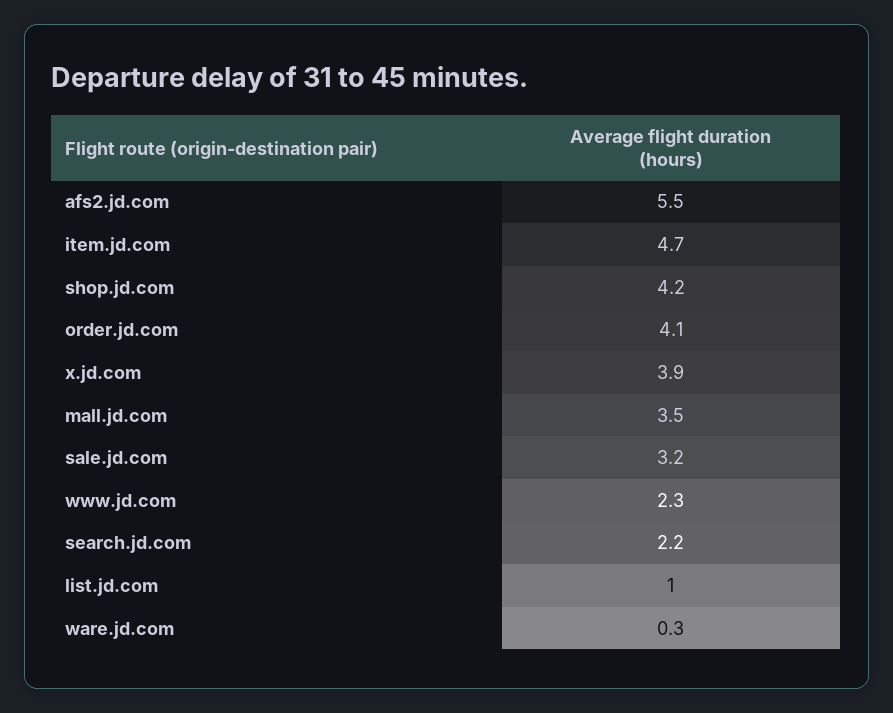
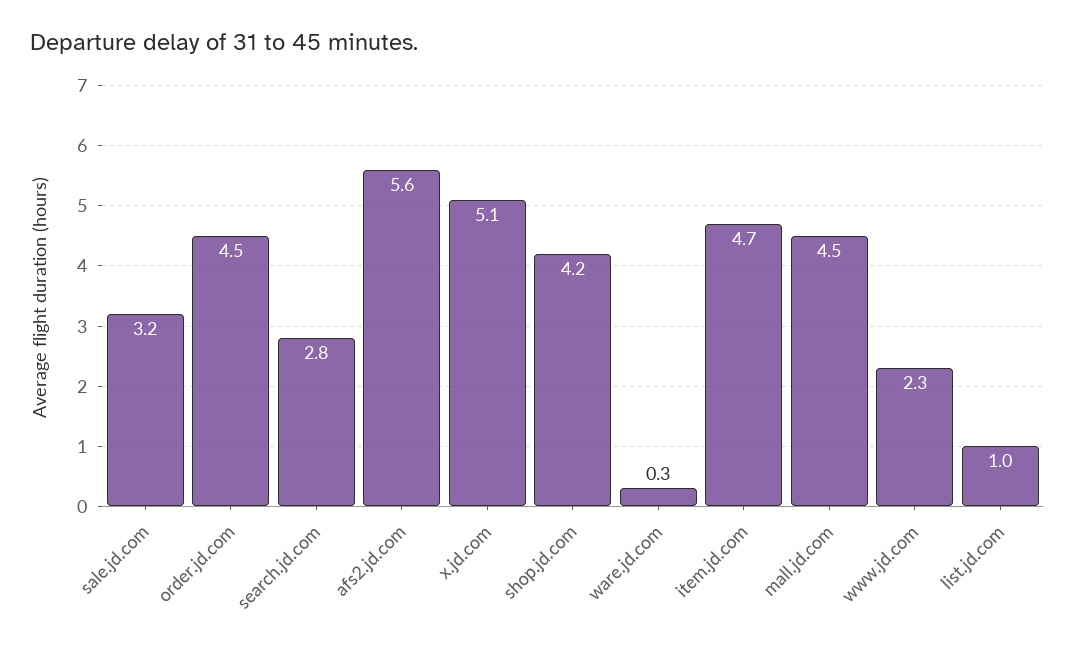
afs2.jd.com: 5.5 -> 5.6
order.jd.com: 4.1 -> 4.5
x.jd.com: 3.9 -> 5.1
mall.jd.com: 3.5 -> 4.5
search.jd.com: 2.2 -> 2.8

